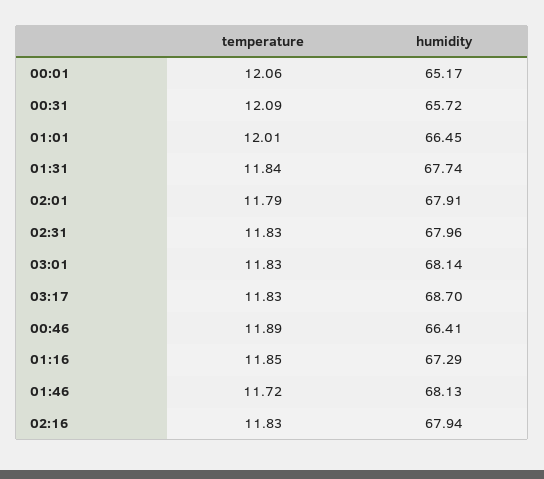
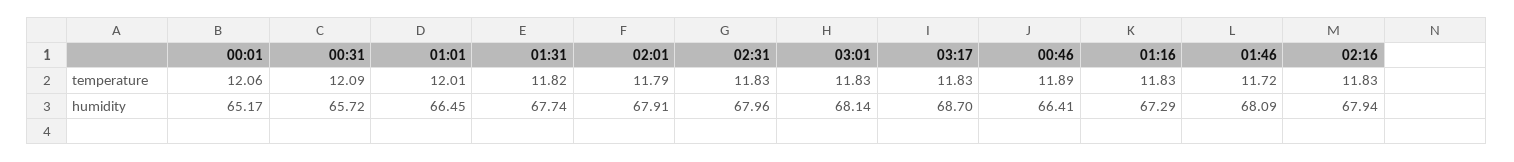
temperature, 01:31: 11.84 -> 11.82
temperature, 01:16: 11.85 -> 11.83
humidity, 01:46: 68.13 -> 68.09

